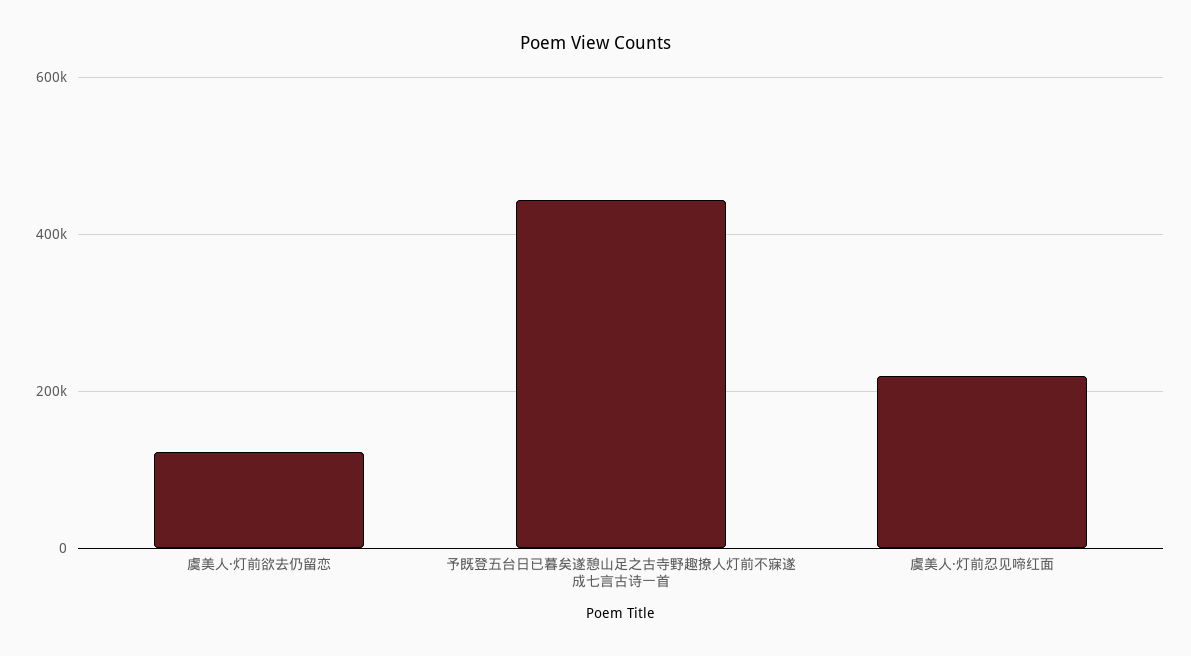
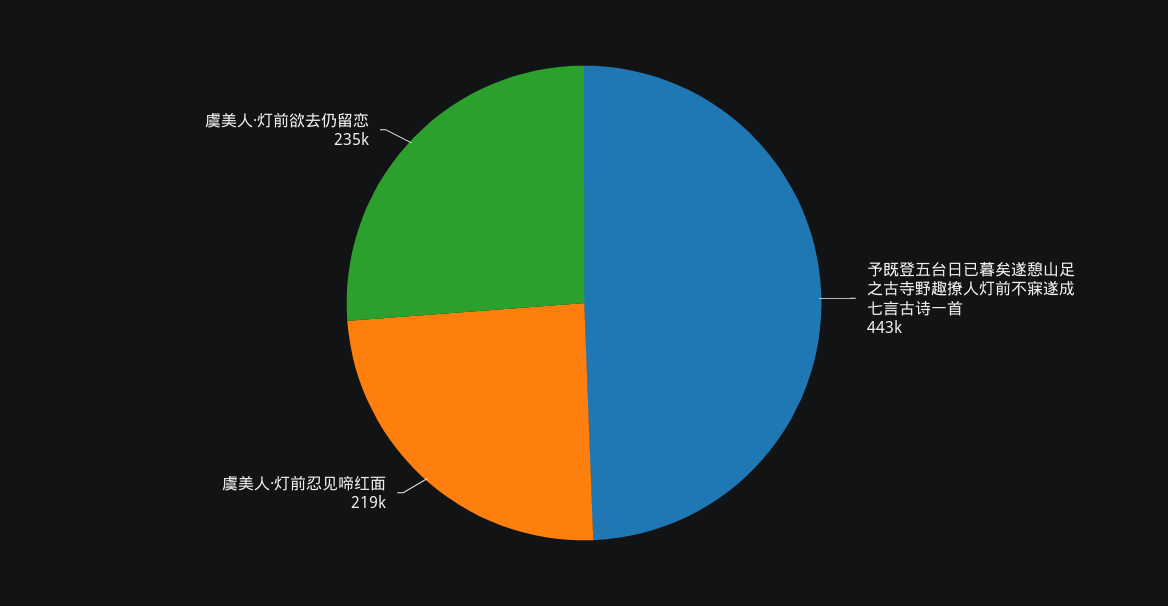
虞美人·灯前欲去仍留恋: 120000 -> 235000

